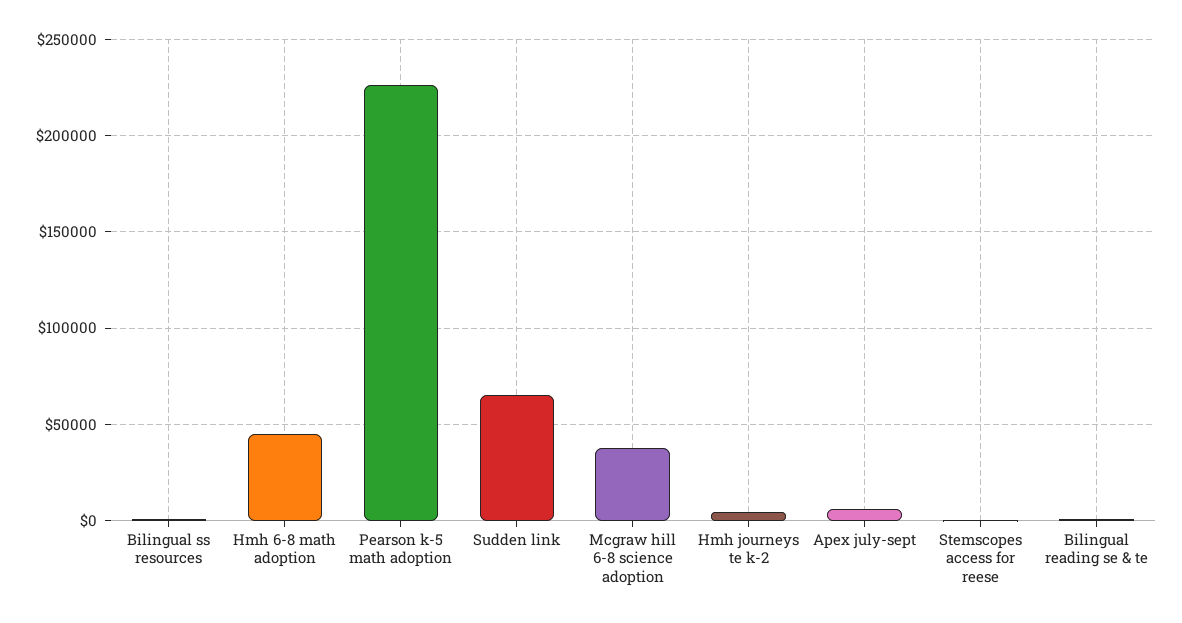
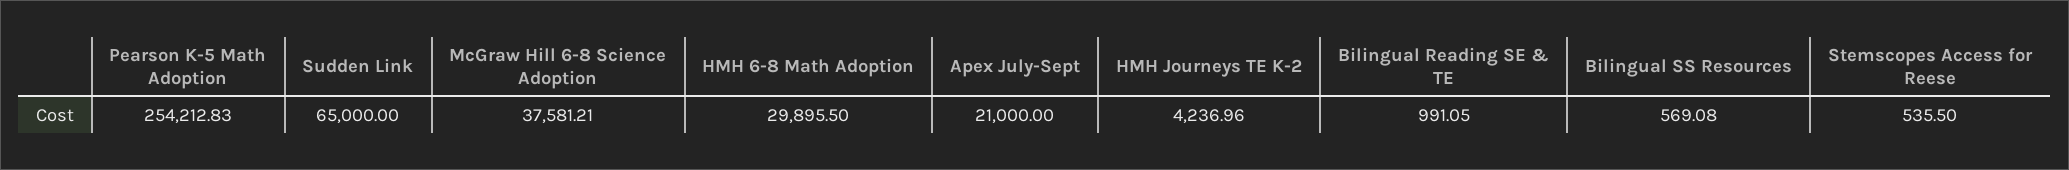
Hmh 6-8 math adoption: 45000 -> 29895.5
Pearson k-5 math adoption: 225000 -> 254212.83
Apex july-sept: 5000 -> 21000

